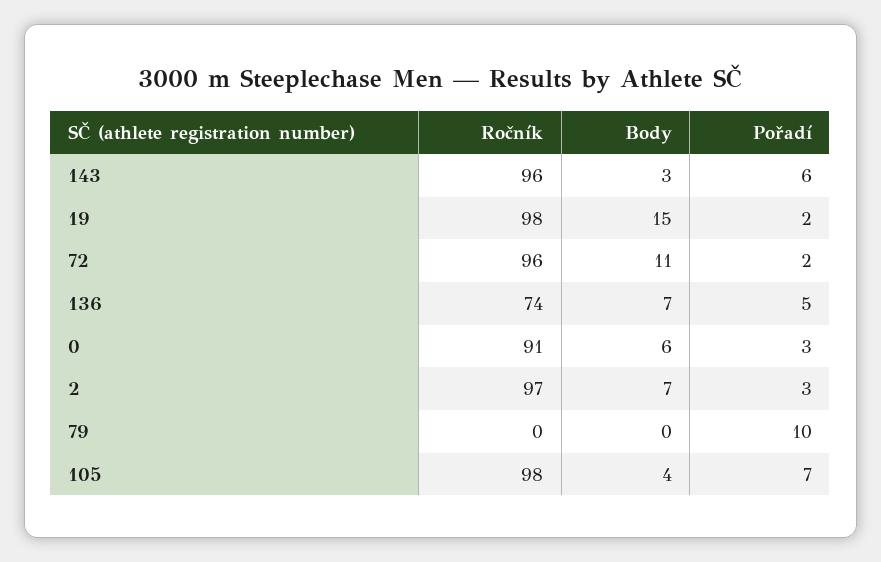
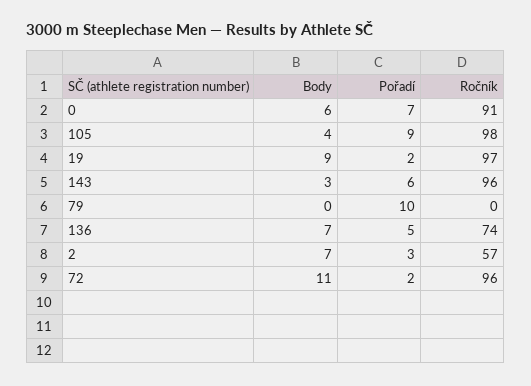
Ročník, 19: 98 -> 97
Body, 19: 15 -> 9
Pořadí, 0: 3 -> 7
Ročník, 2: 97 -> 57
Pořadí, 105: 7 -> 9

